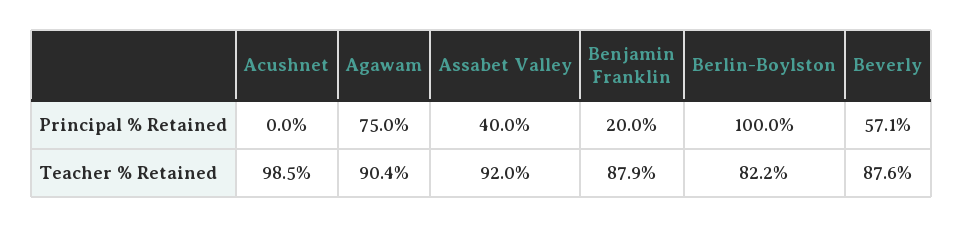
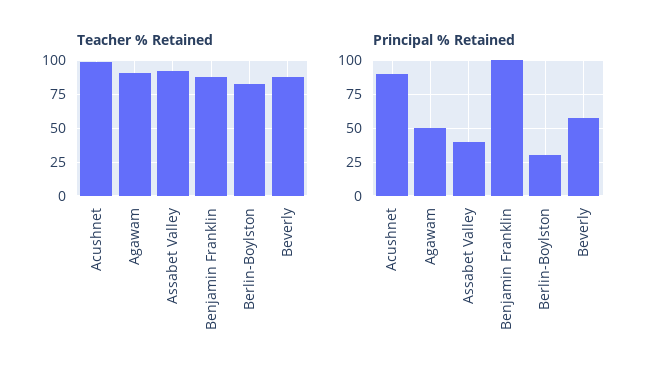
Principal % Retained, Acushnet: 0 -> 90
Principal % Retained, Agawam: 75 -> 50
Principal % Retained, Benjamin Franklin: 20 -> 100
Principal % Retained, Berlin-Boylston: 100 -> 30

